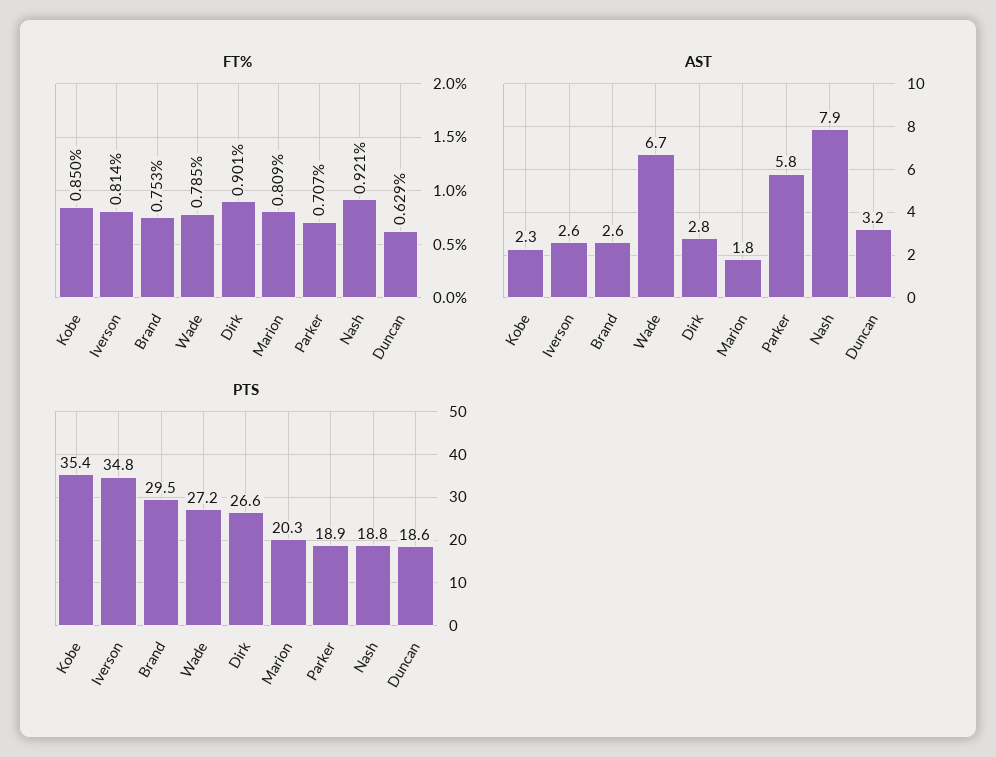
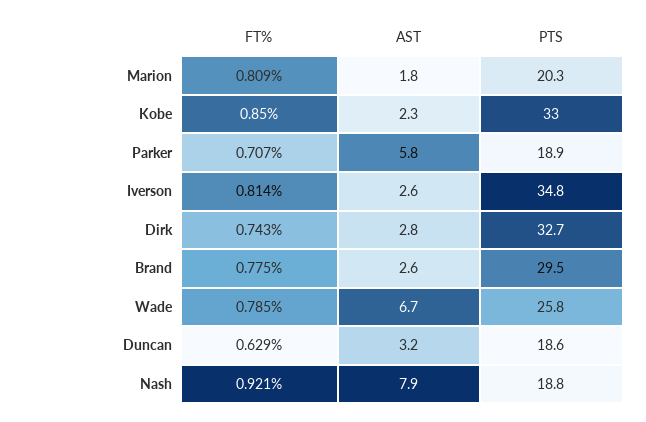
FT%, Brand: 0.753 -> 0.775
FT%, Dirk: 0.901 -> 0.743
PTS, Kobe: 35.4 -> 33
PTS, Wade: 27.2 -> 25.8
PTS, Dirk: 26.6 -> 32.7

